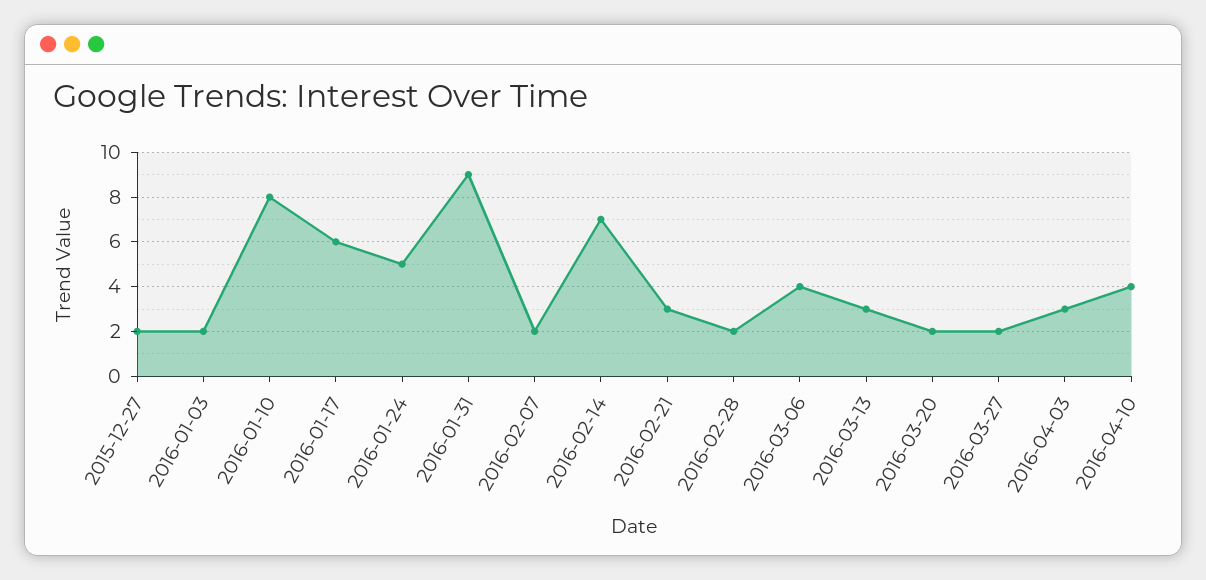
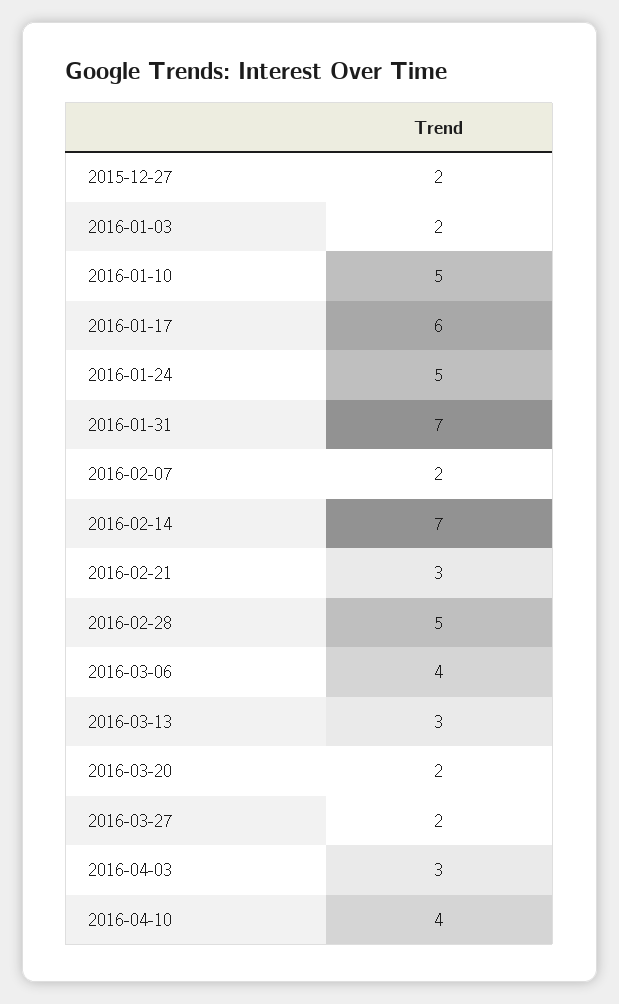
2016-01-10: 8 -> 5
2016-01-31: 9 -> 7
2016-02-28: 2 -> 5

